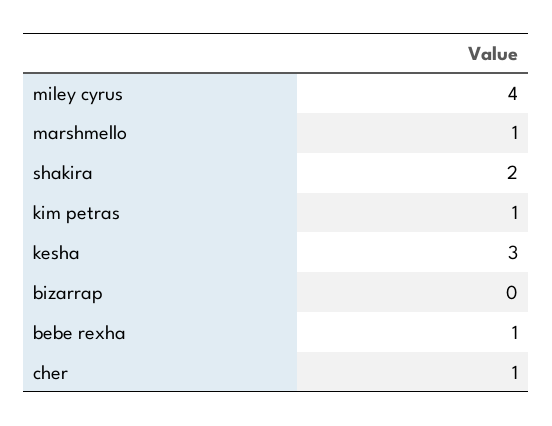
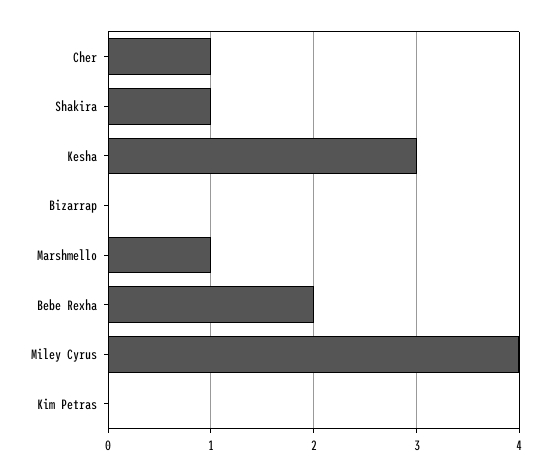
shakira: 2 -> 1
kim petras: 1 -> 0
bebe rexha: 1 -> 2

